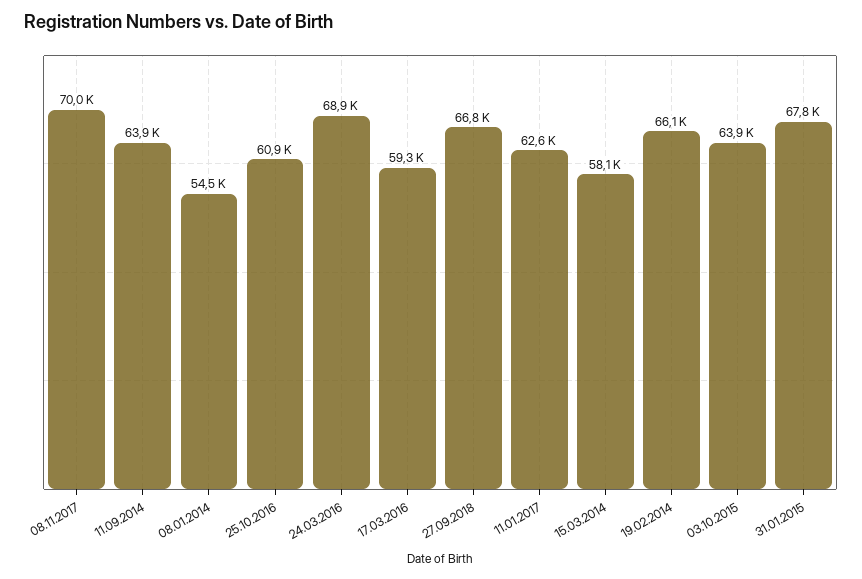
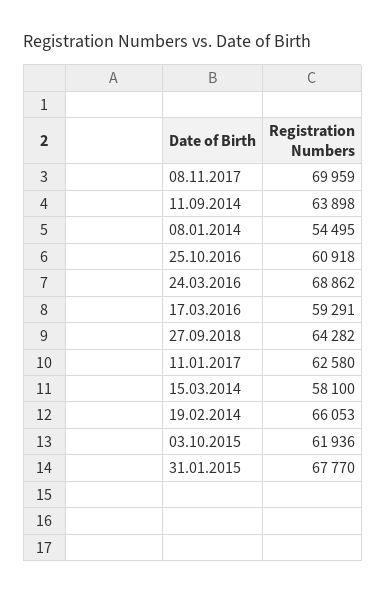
27.09.2018: 66800 -> 64282
03.10.2015: 63900 -> 61936

